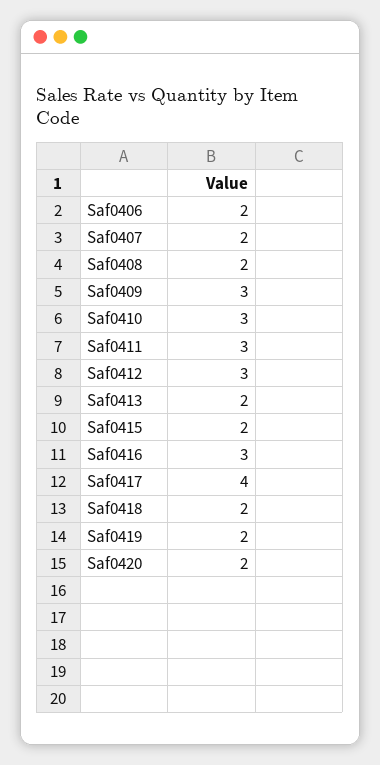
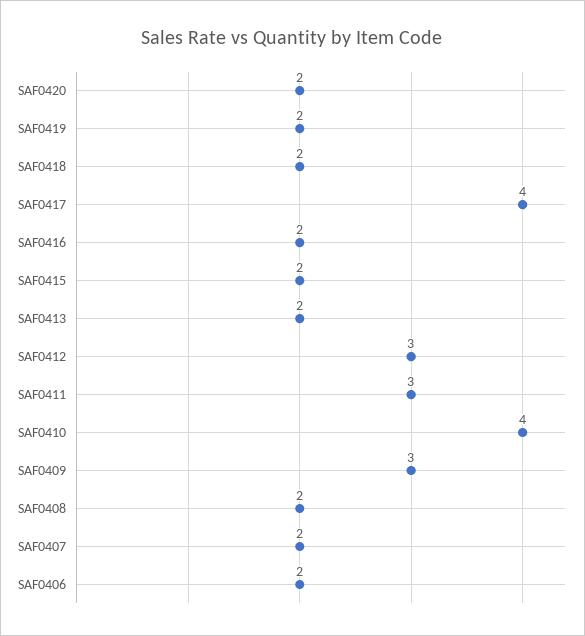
Saf0410: 3 -> 4
Saf0416: 3 -> 2

